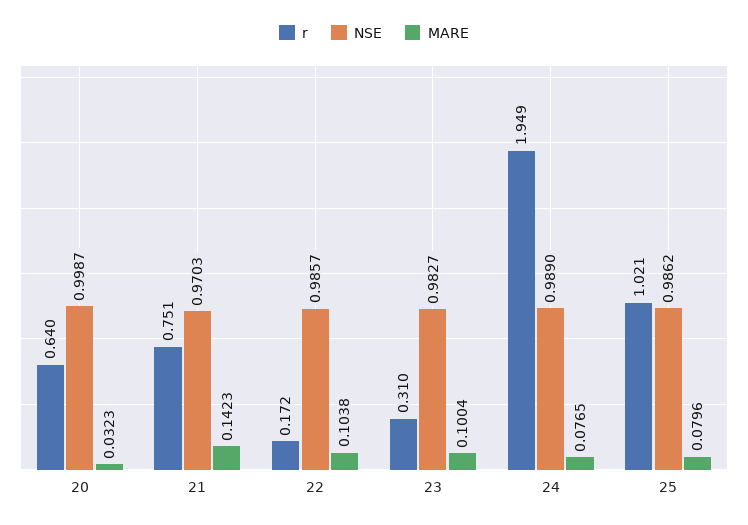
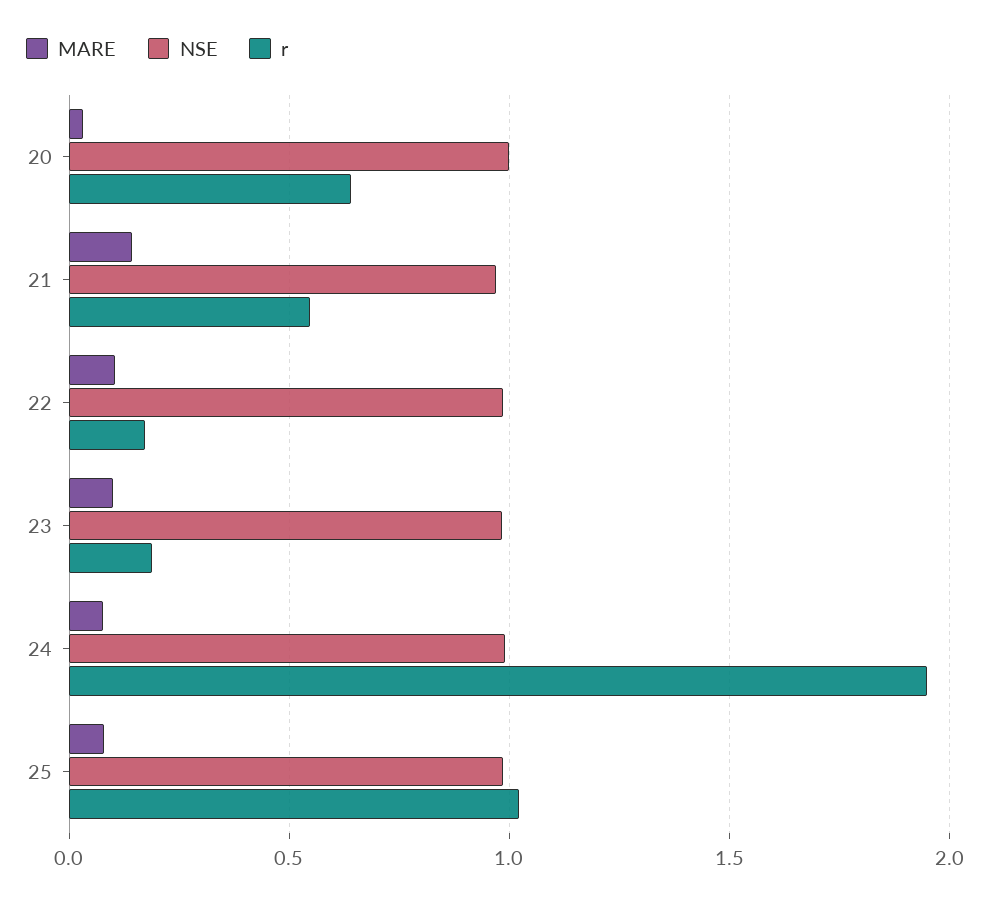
r, 21: 0.751 -> 0.55
r, 23: 0.31 -> 0.2

